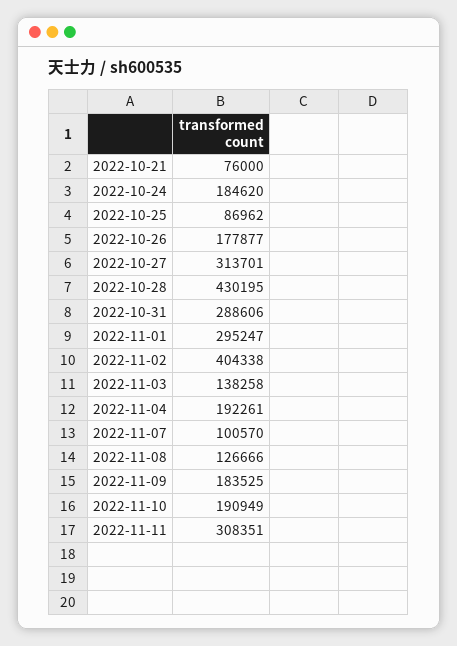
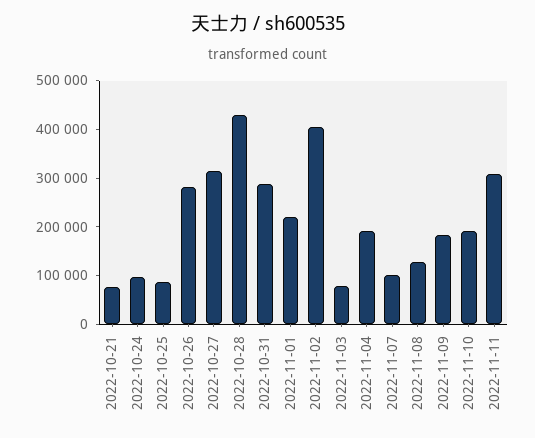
2022-10-24: 184620 -> 100000
2022-10-26: 177877 -> 280000
2022-11-01: 295247 -> 220000
2022-11-03: 138258 -> 80000

